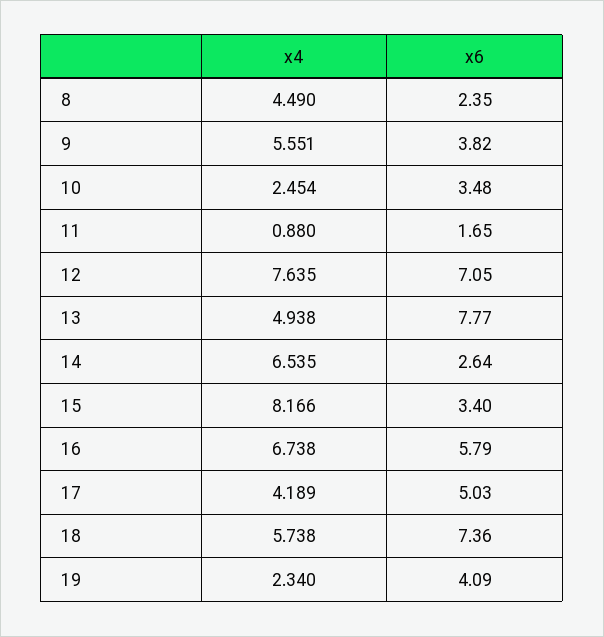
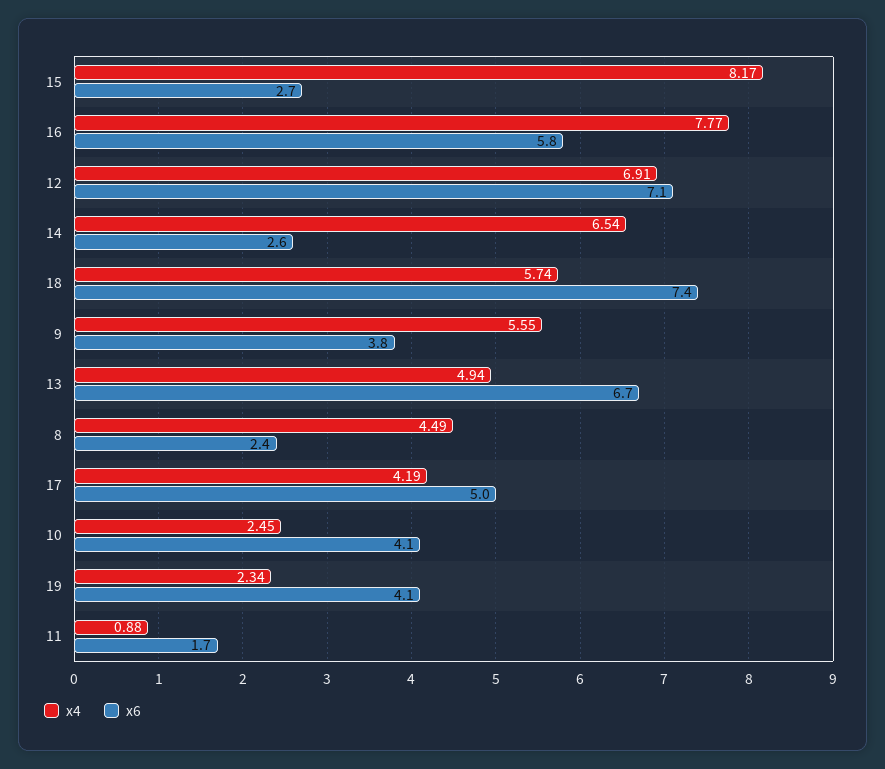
x6, 10: 3.48 -> 4.1
x4, 12: 7.635 -> 6.91
x6, 13: 7.77 -> 6.7
x6, 15: 3.4 -> 2.7
x4, 16: 6.738 -> 7.77

